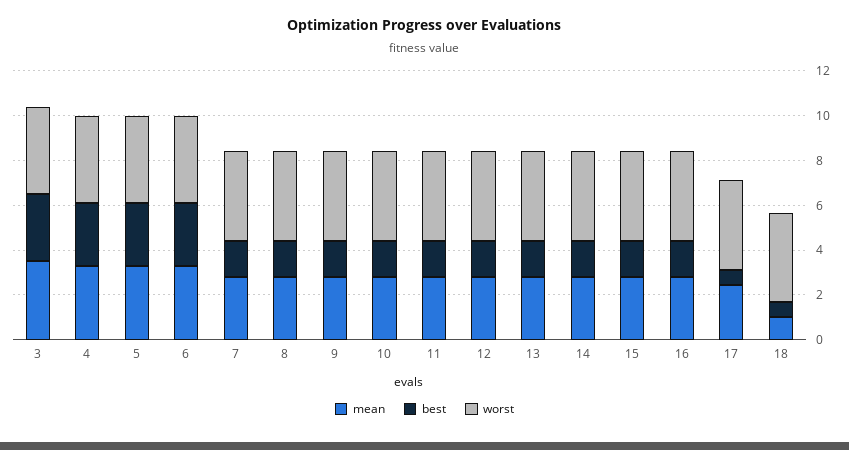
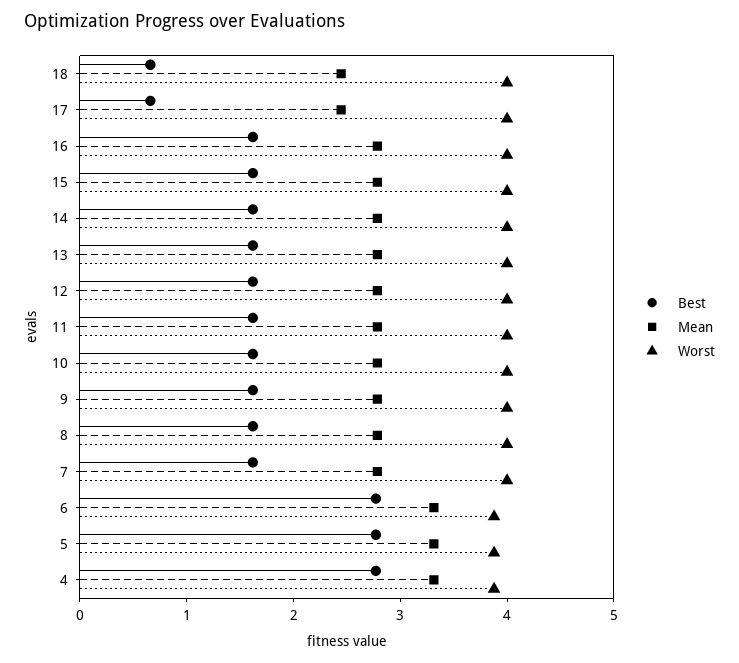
mean, 3: 3.5 -> none
best, 3: 3 -> none
worst, 3: 4 -> none
mean, 18: 1 -> 2.4

